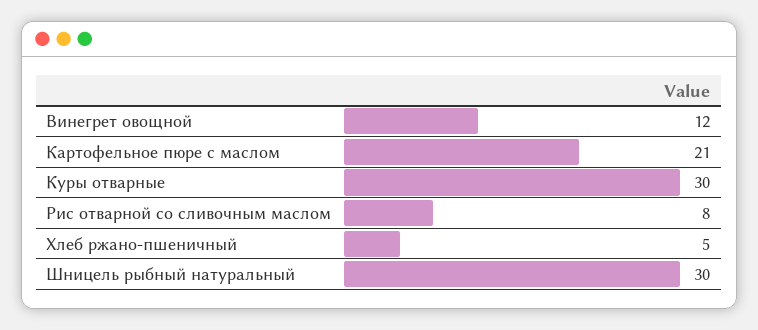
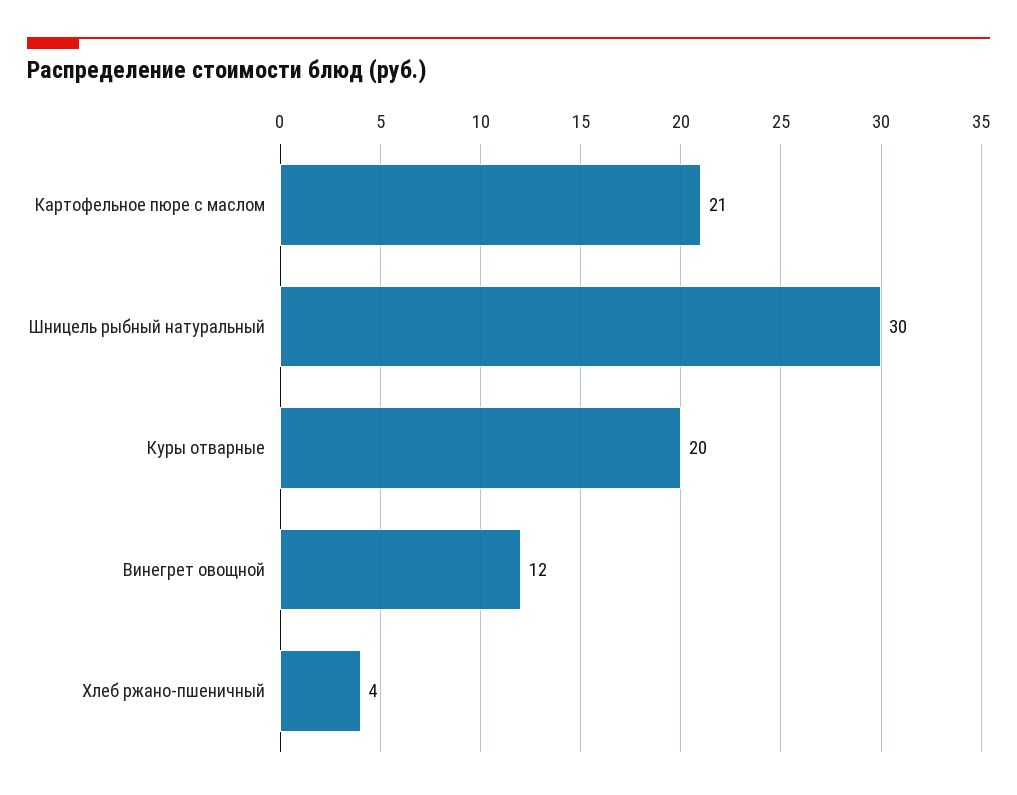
Куры отварные: 30 -> 20
Рис отварной со сливочным маслом: 8 -> none
Хлеб ржано-пшеничный: 5 -> 4

